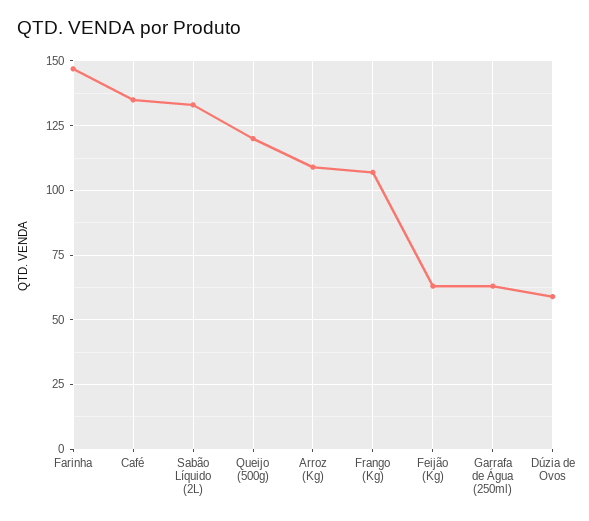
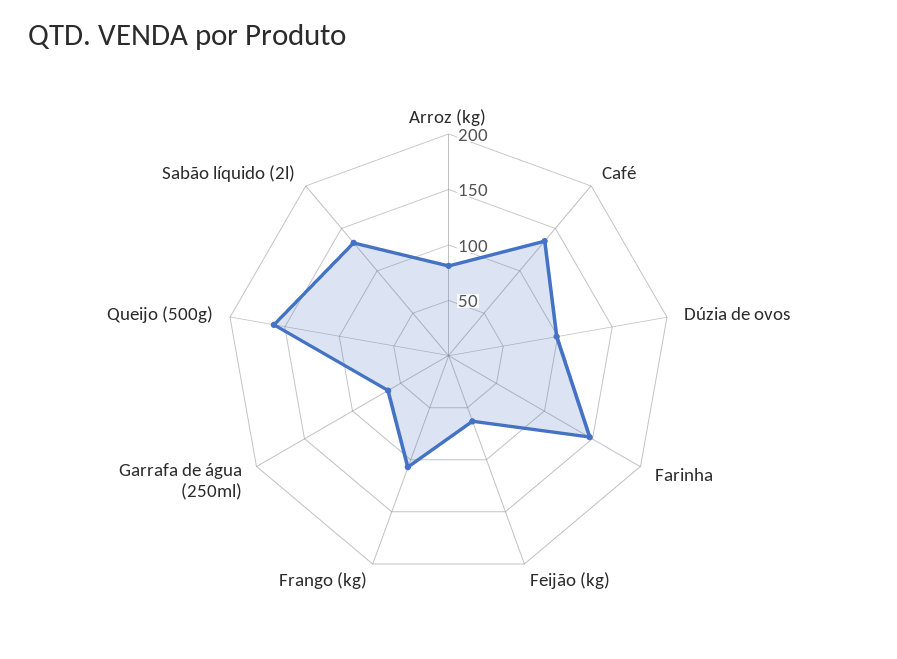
Queijo (500g): 120 -> 160
Arroz (Kg): 110 -> 80
Dúzia de Ovos: 60 -> 100

